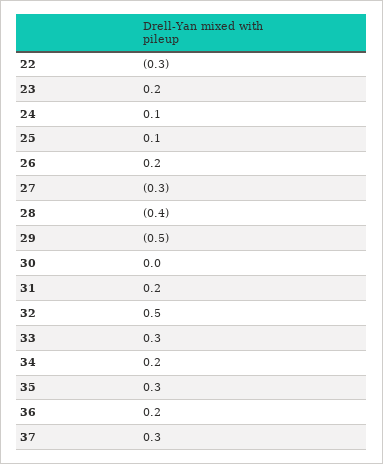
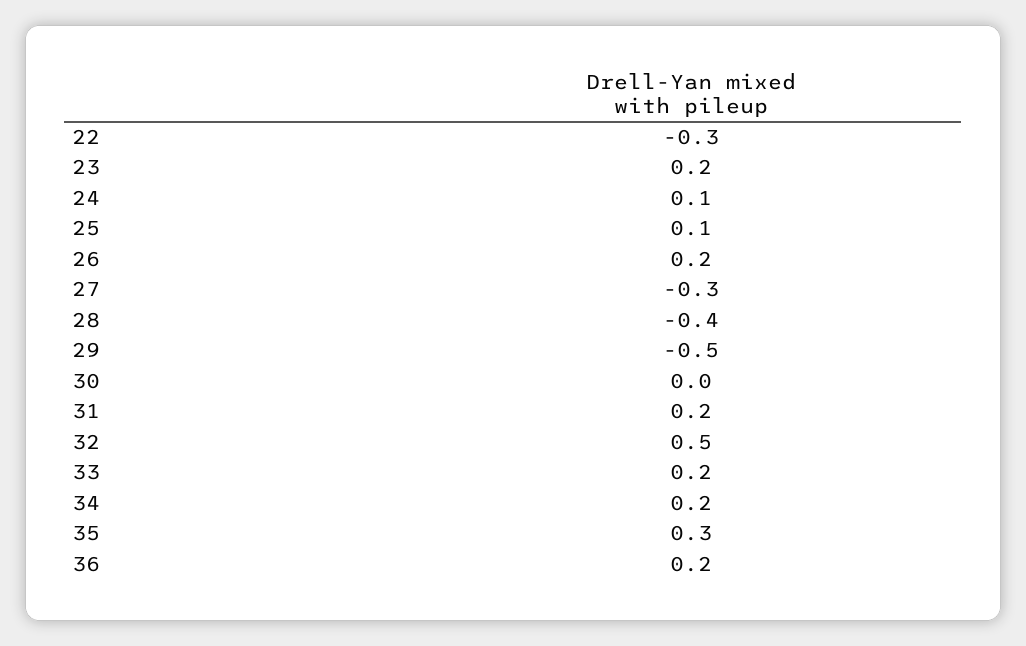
33: 0.3 -> 0.2
37: 0.3 -> none

